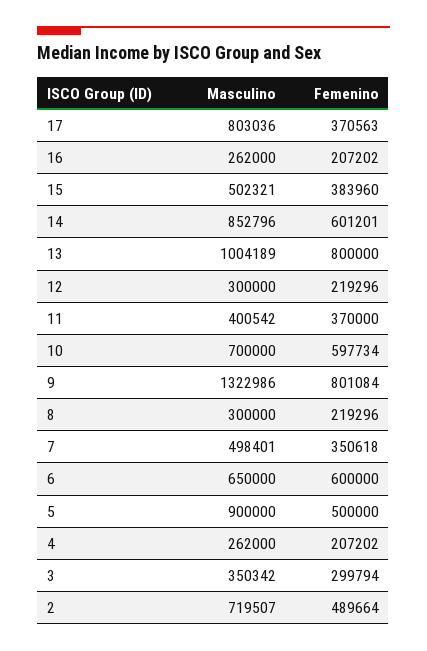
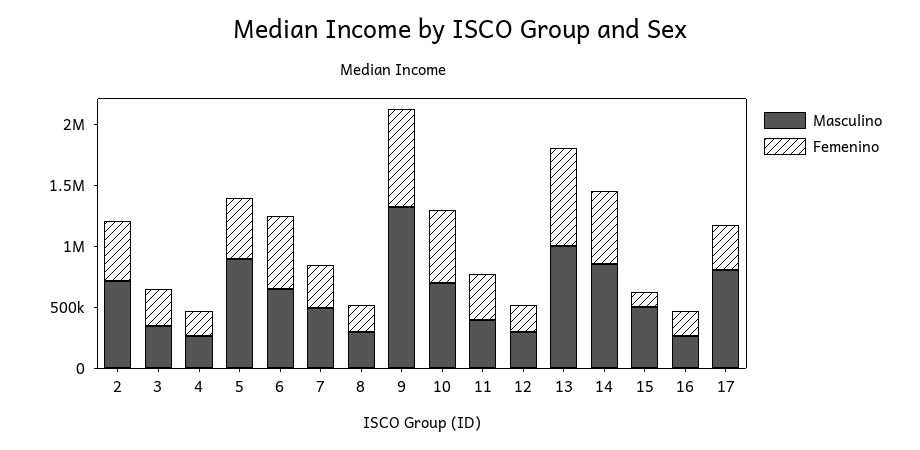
Femenino, 15: 383960 -> 100000

